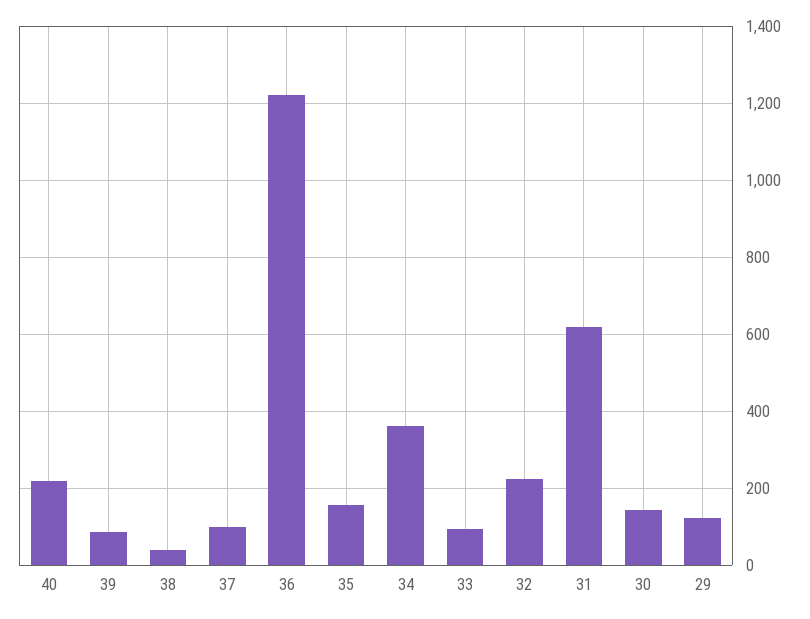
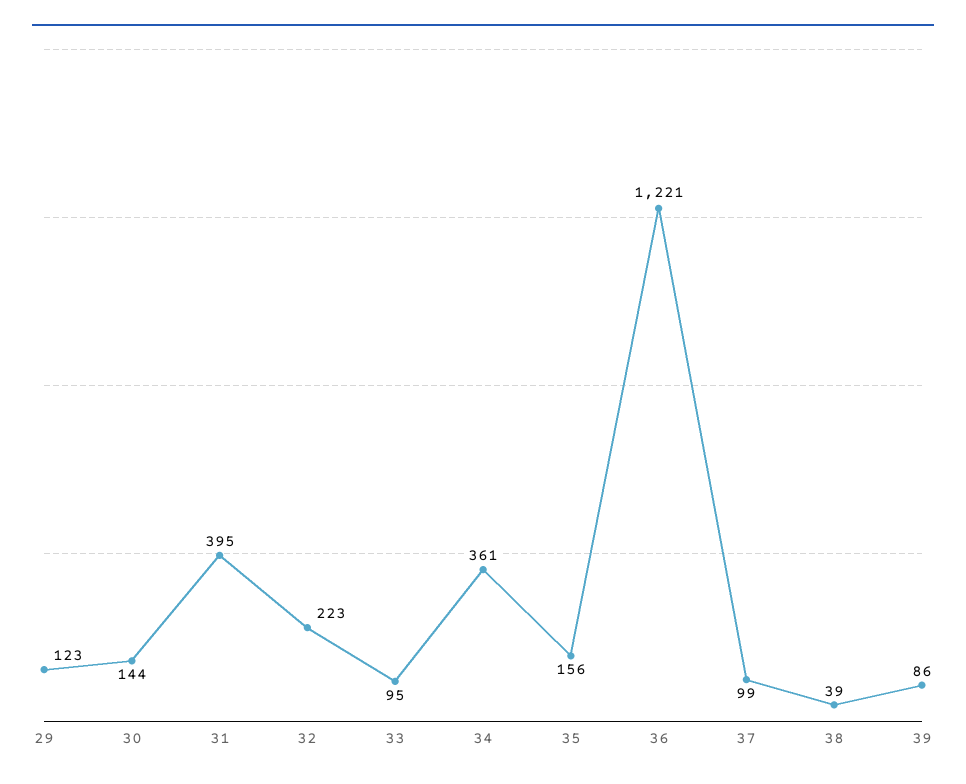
40: 220 -> none
31: 620 -> 395

